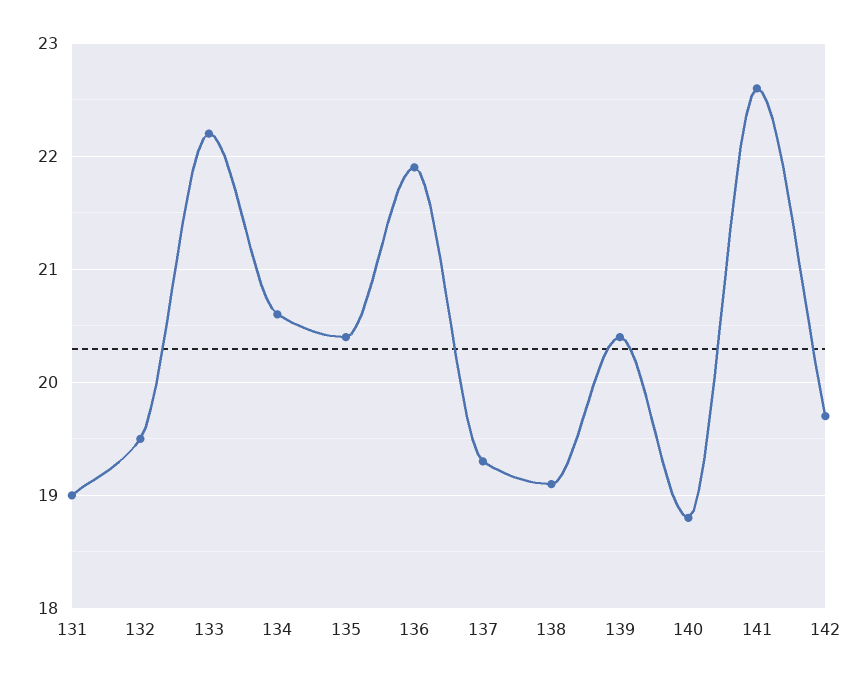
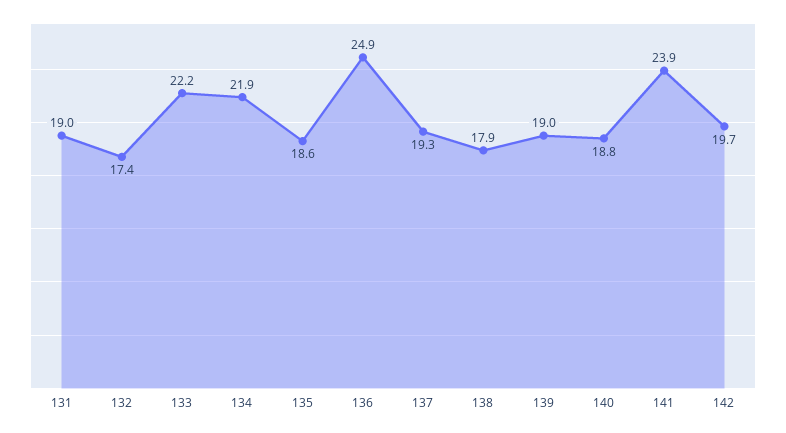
132: 19.5 -> 17.4
134: 20.6 -> 21.9
135: 20.4 -> 18.6
136: 21.9 -> 24.9
138: 19.1 -> 17.9
139: 20.4 -> 19
141: 22.6 -> 23.9

